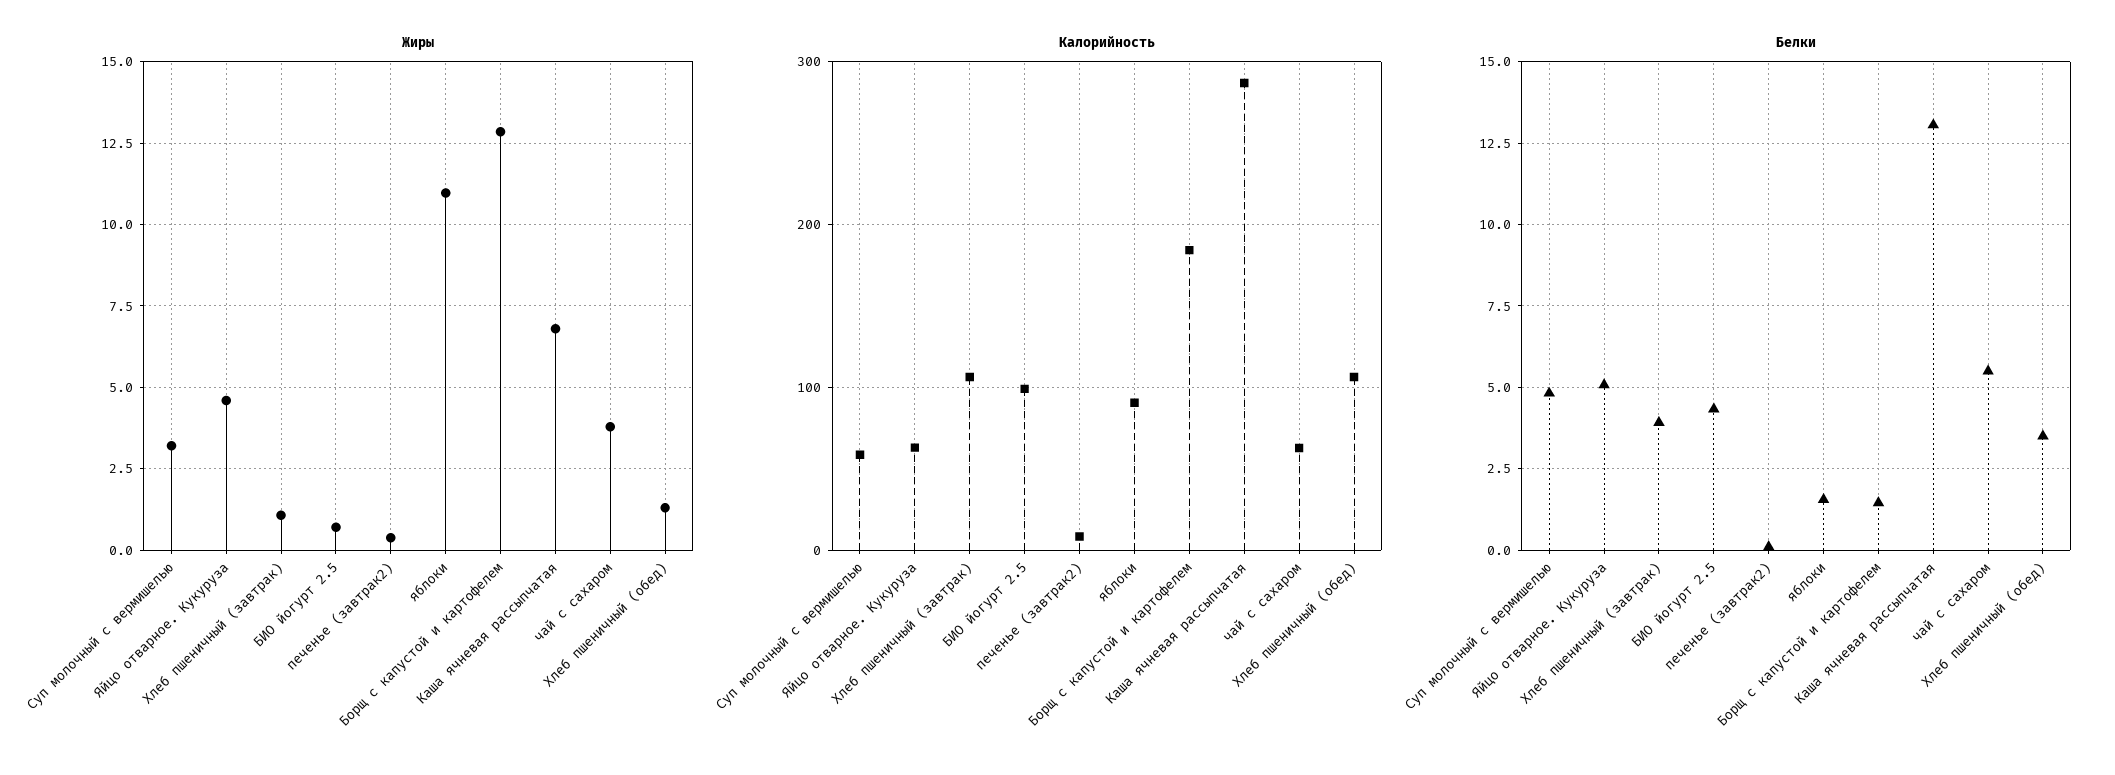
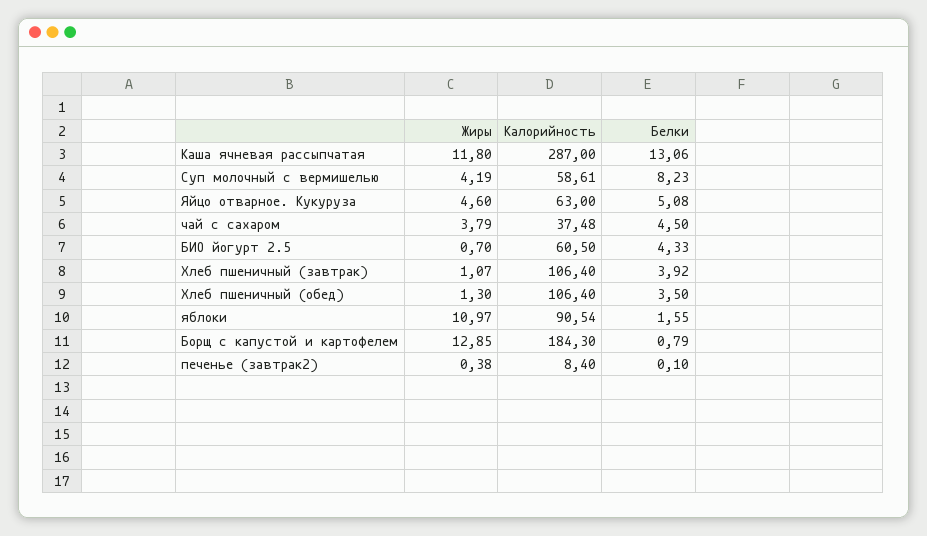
Жиры, Суп молочный с вермишелью: 3.25 -> 4.19
Жиры, Каша ячневая рассыпчатая: 6.75 -> 11.8
Калорийность, БИО йогурт 2.5: 100 -> 60.5
Калорийность, чай с сахаром: 60 -> 37.48
Белки, Суп молочный с вермишелью: 4.75 -> 8.23
Белки, Борщ с капустой и картофелем: 1.5 -> 0.79
Белки, чай с сахаром: 5.5 -> 4.5

